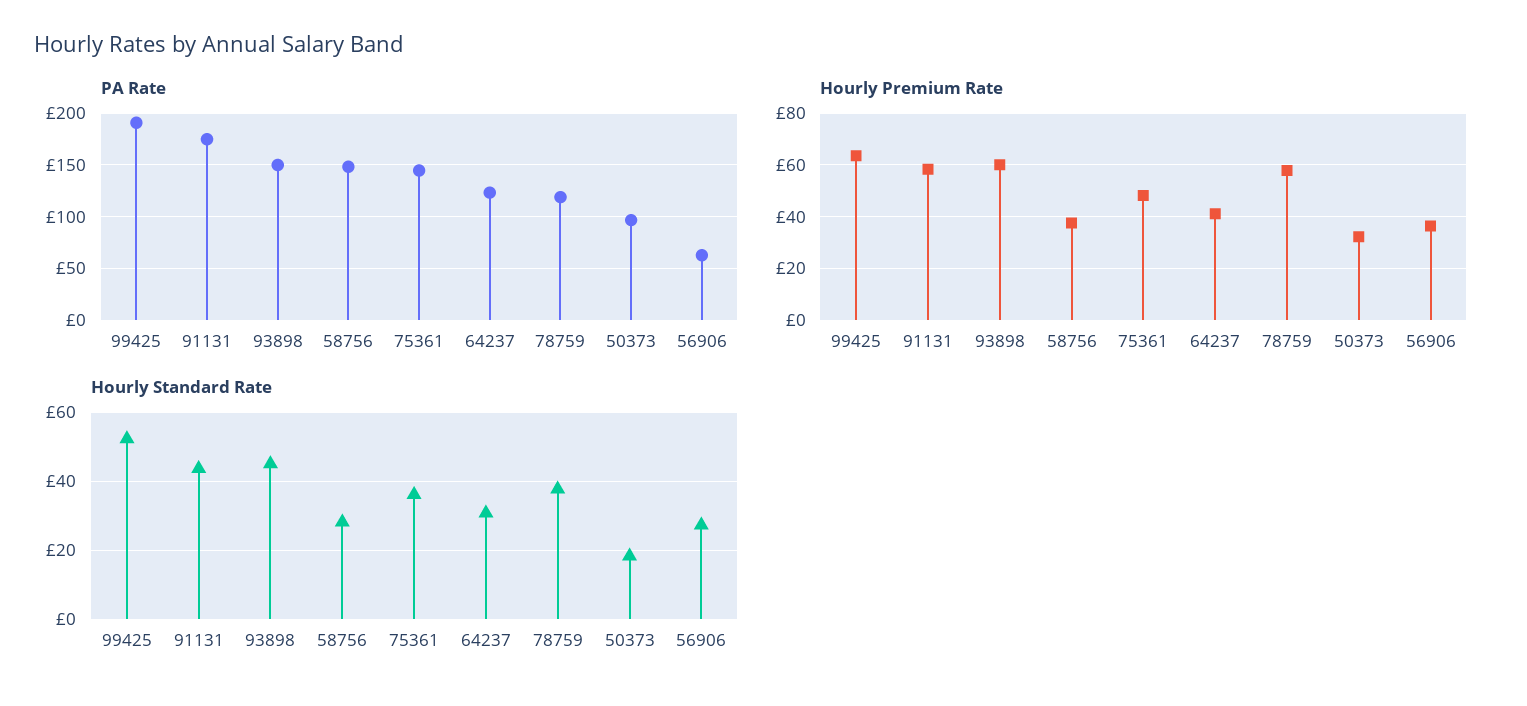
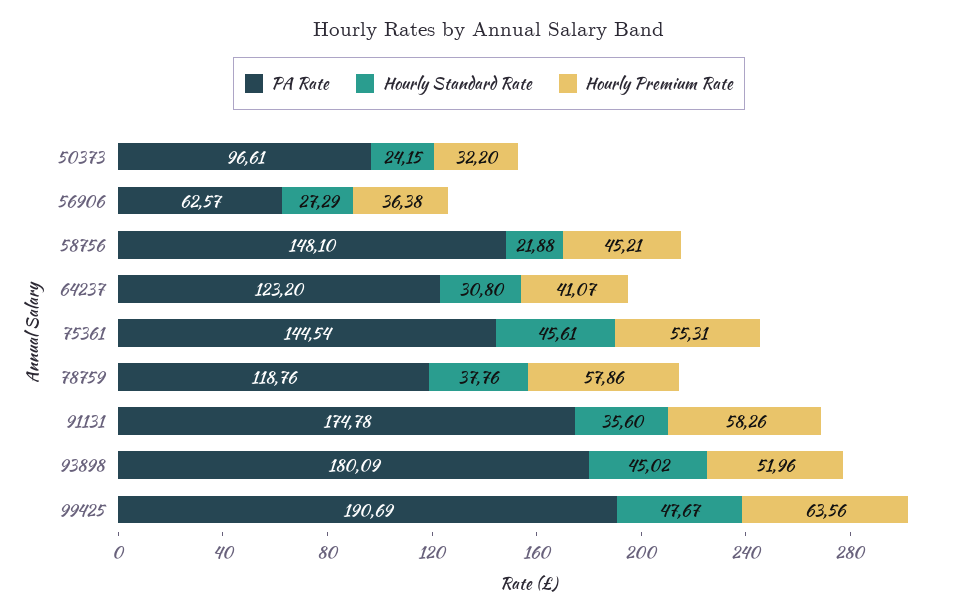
PA Rate, 93898: 150 -> 180.09
Hourly Premium Rate, 93898: 60 -> 51.96
Hourly Premium Rate, 58756: 37.5 -> 45.21
Hourly Premium Rate, 75361: 47.5 -> 55.31
Hourly Standard Rate, 99425: 52 -> 47.67
Hourly Standard Rate, 91131: 44 -> 35.6
Hourly Standard Rate, 58756: 28 -> 21.88
Hourly Standard Rate, 75361: 36 -> 45.61
Hourly Standard Rate, 50373: 18 -> 24.15

